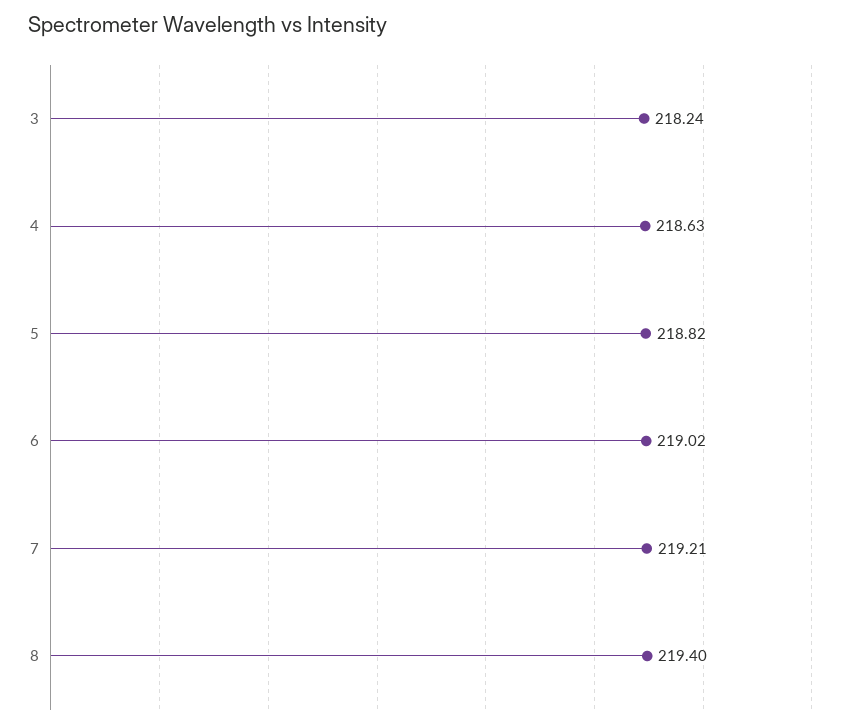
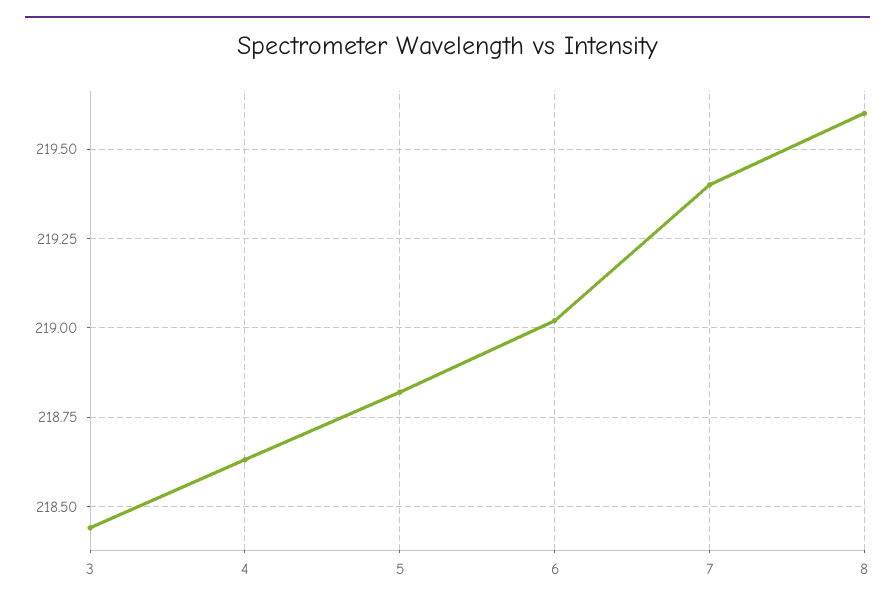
3: 218.24 -> 218.45
7: 219.21 -> 219.4
8: 219.4 -> 219.6

